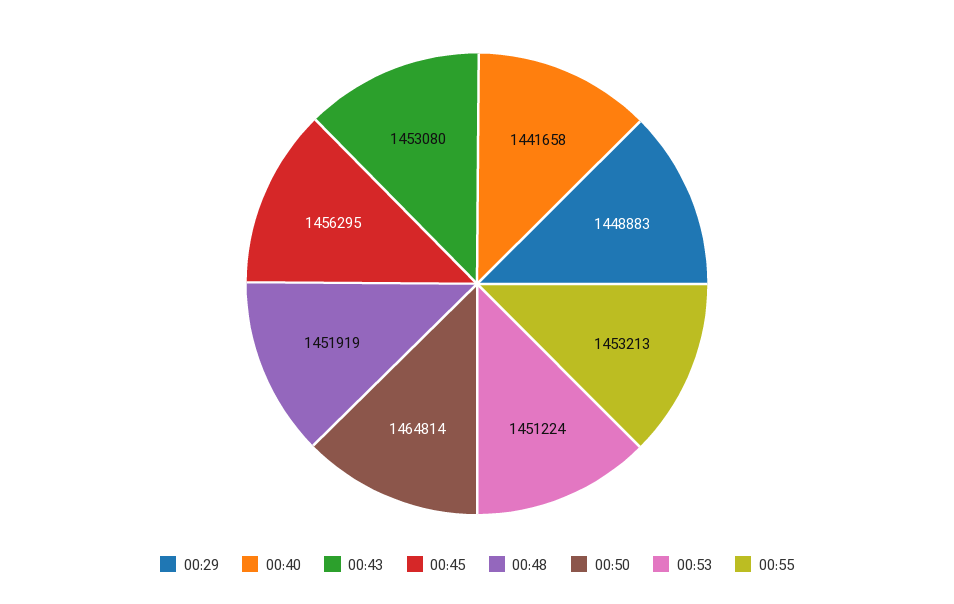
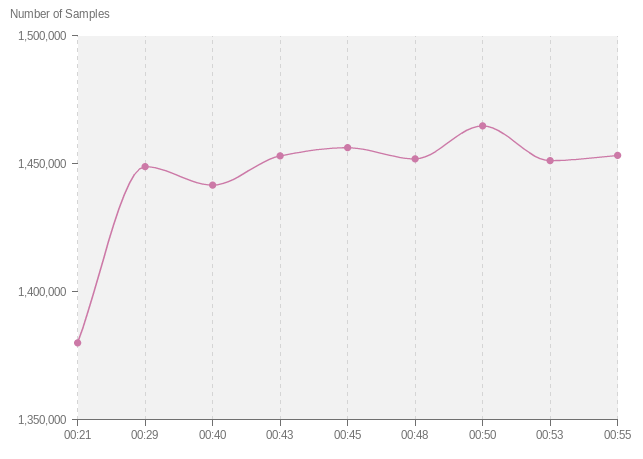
00:21: none -> 1380000

